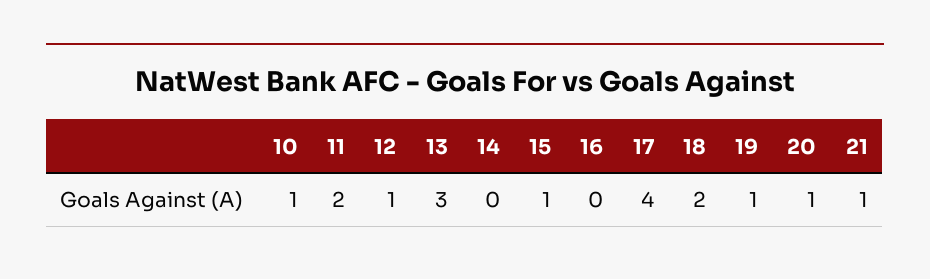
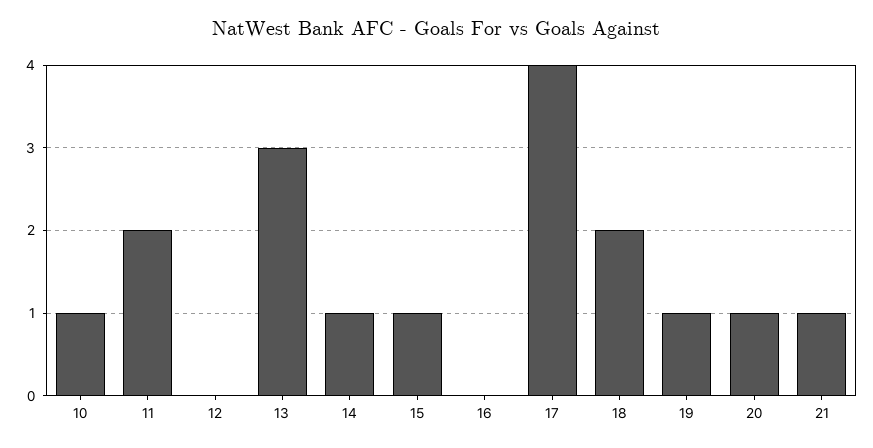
12: 1 -> 0
14: 0 -> 1

